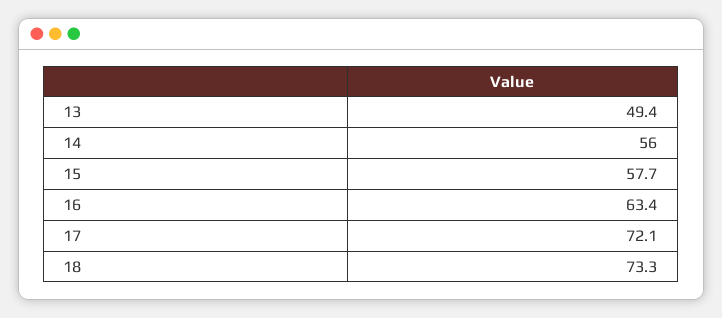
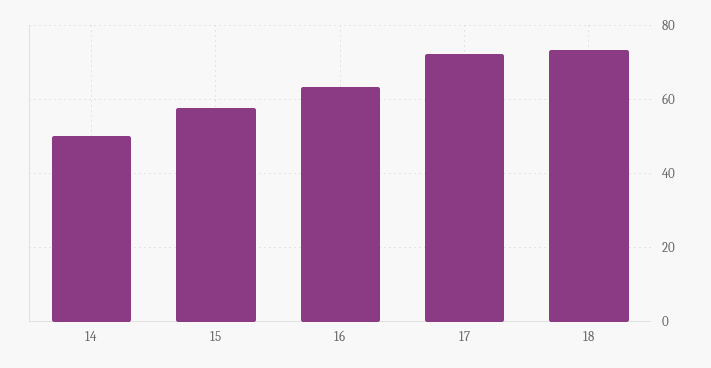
13: 49.4 -> none
14: 56 -> 50

